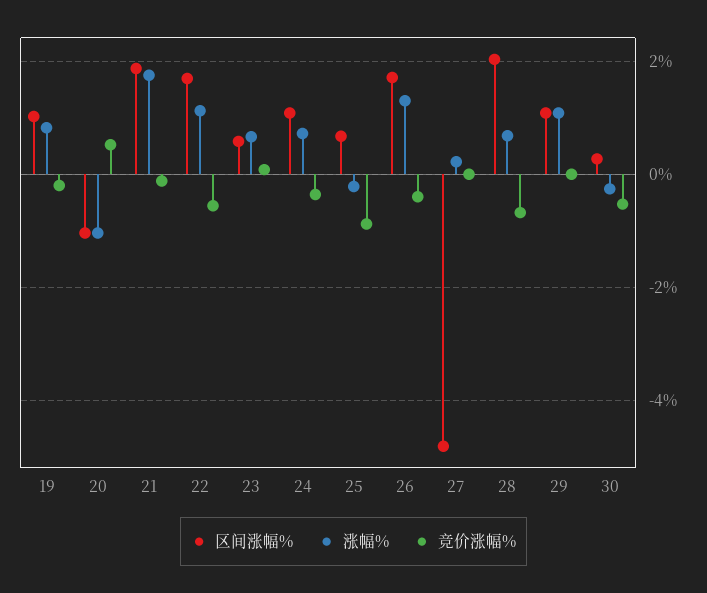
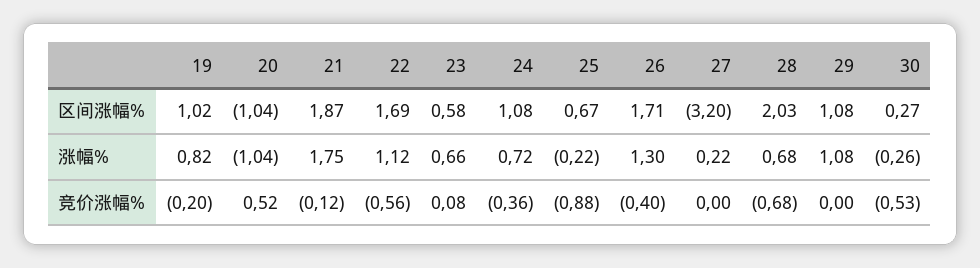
区间涨幅%, 27: -4.8 -> -3.2

